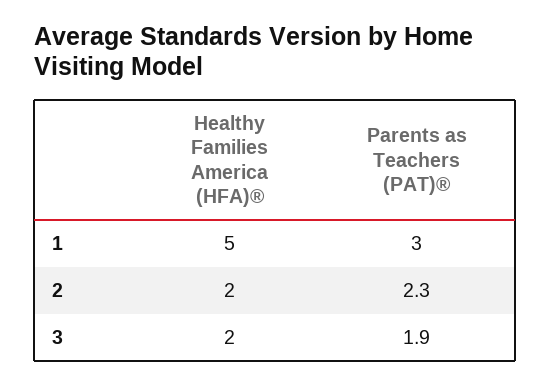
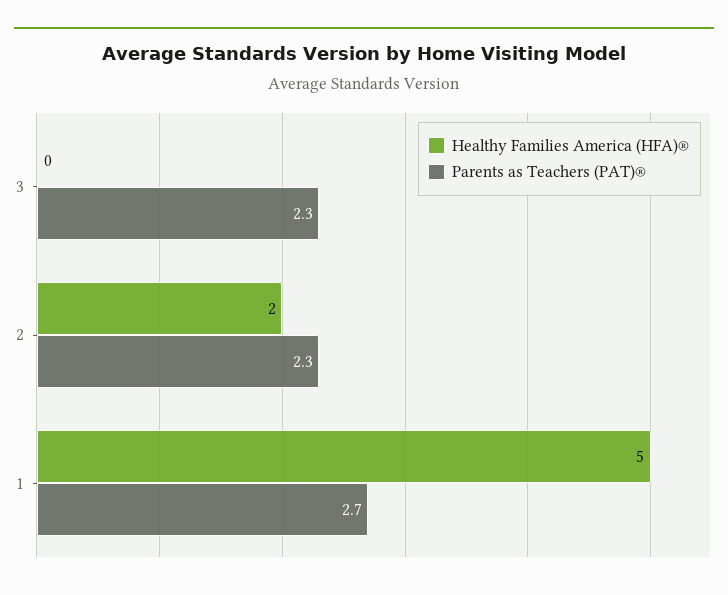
Parents as Teachers (PAT)®, 1: 3 -> 2.7
Healthy Families America (HFA)®, 3: 2 -> 0
Parents as Teachers (PAT)®, 3: 1.9 -> 2.3

